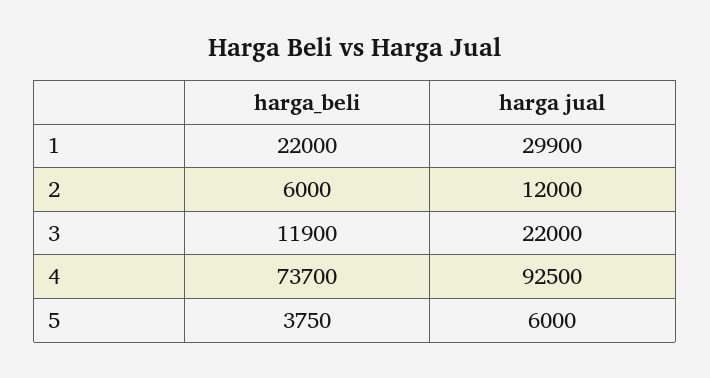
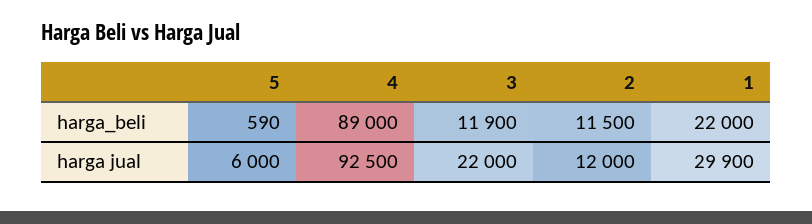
harga_beli, 2: 6000 -> 11500
harga_beli, 4: 73700 -> 89000
harga_beli, 5: 3750 -> 590

